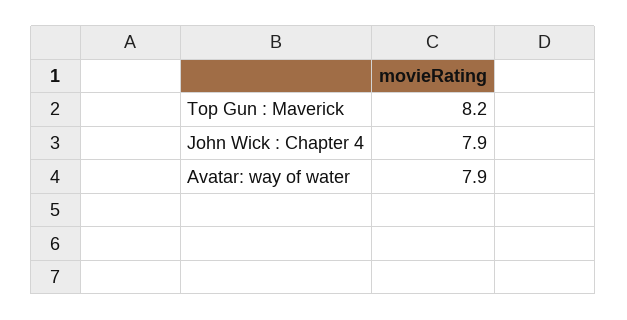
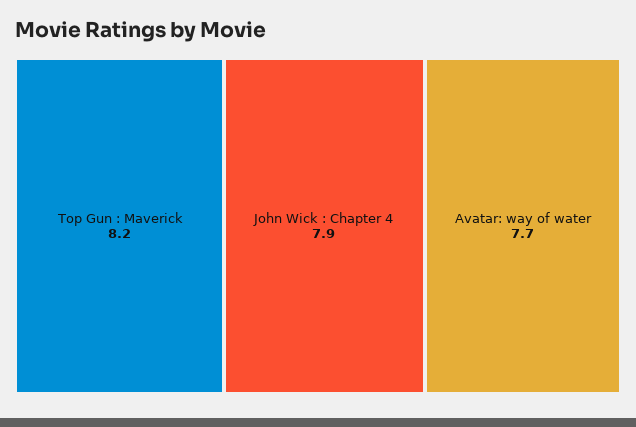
Avatar: way of water: 7.9 -> 7.7

